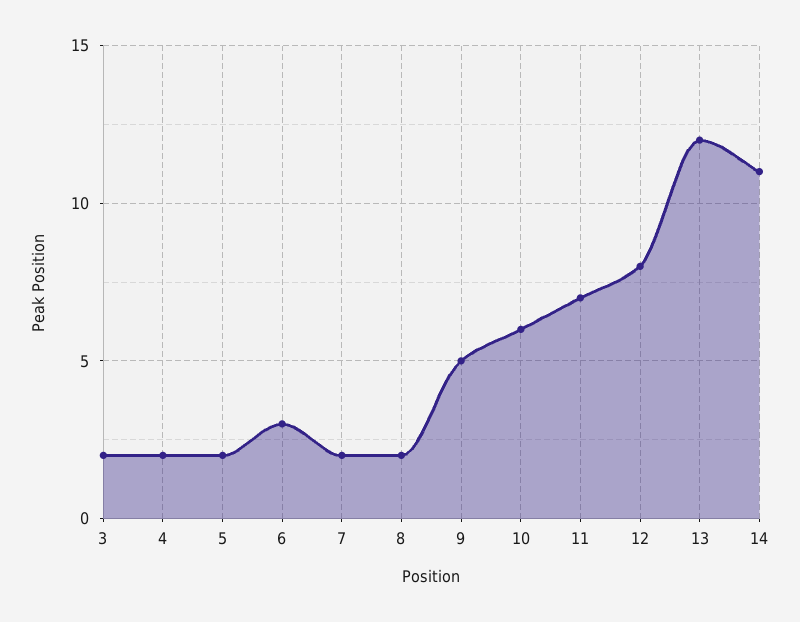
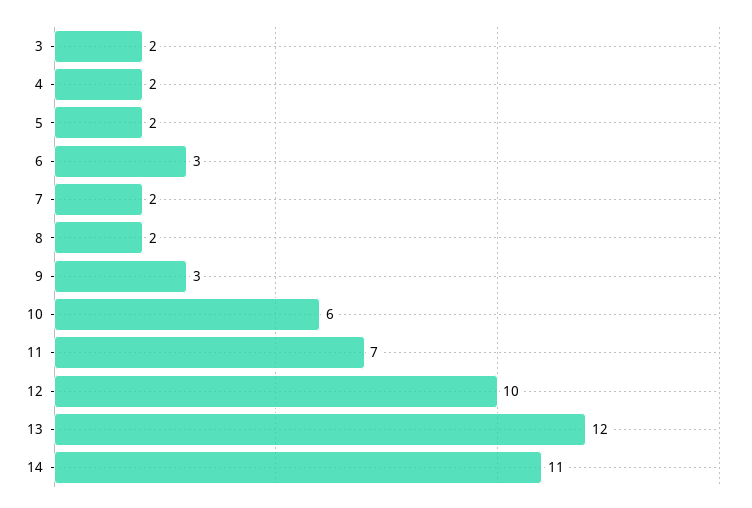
9: 5 -> 3
12: 8 -> 10

